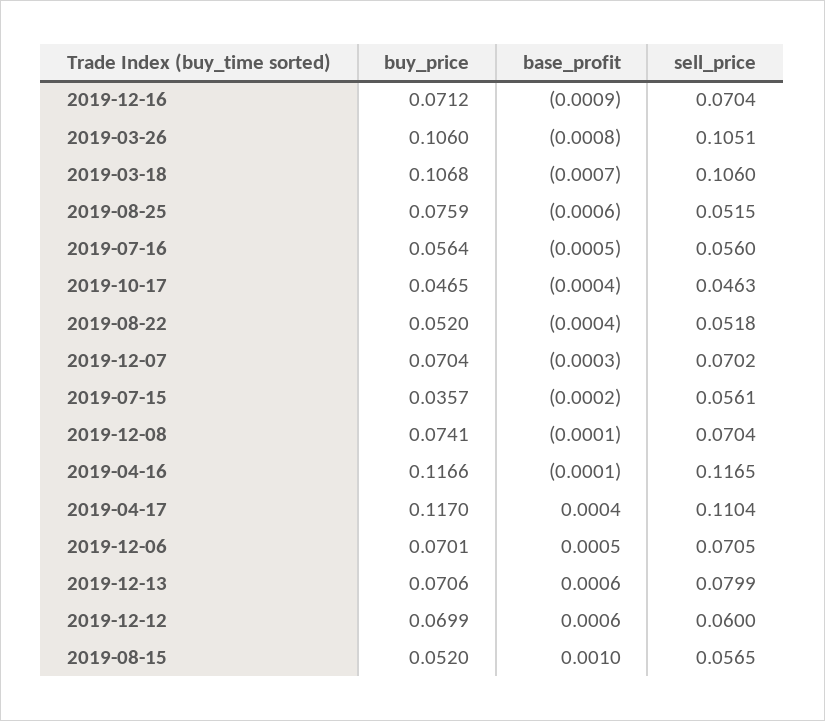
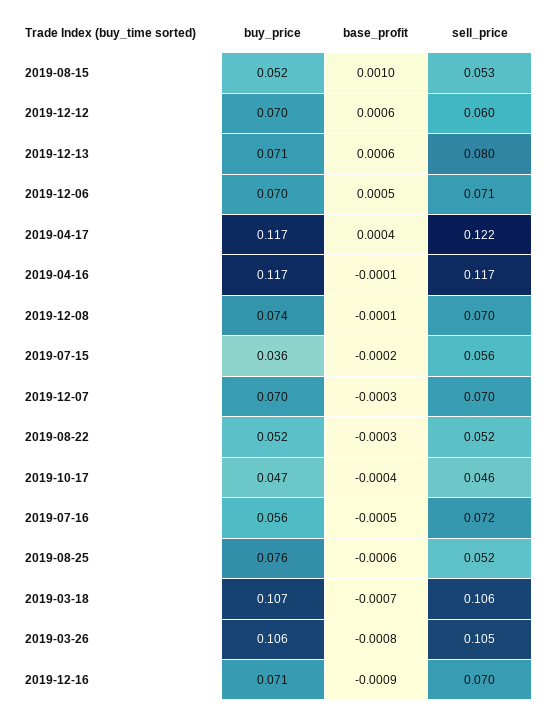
sell_price, 2019-07-16: 0.056 -> 0.072
base_profit, 2019-08-22: -0.0004 -> -0.0003
sell_price, 2019-04-17: 0.1104 -> 0.122
sell_price, 2019-08-15: 0.0565 -> 0.053

